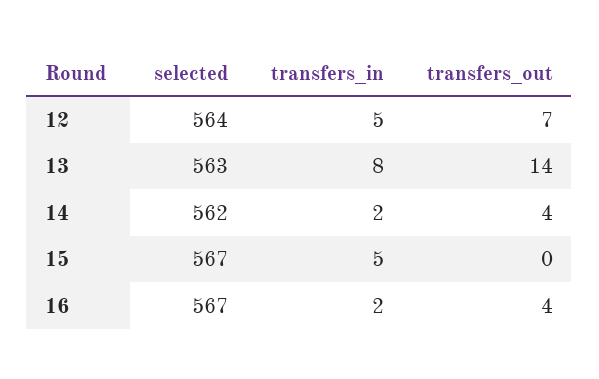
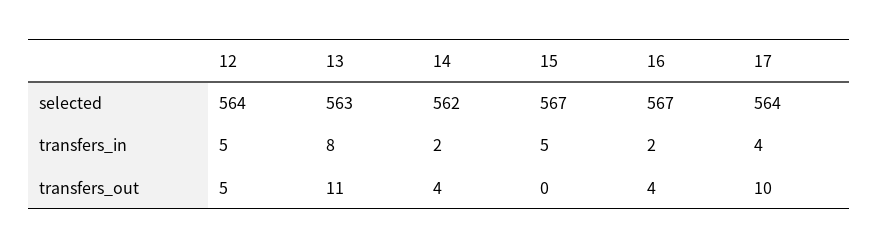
transfers_out, 12: 7 -> 5
transfers_out, 13: 14 -> 11
selected, 17: none -> 564
transfers_in, 17: none -> 4
transfers_out, 17: none -> 10

